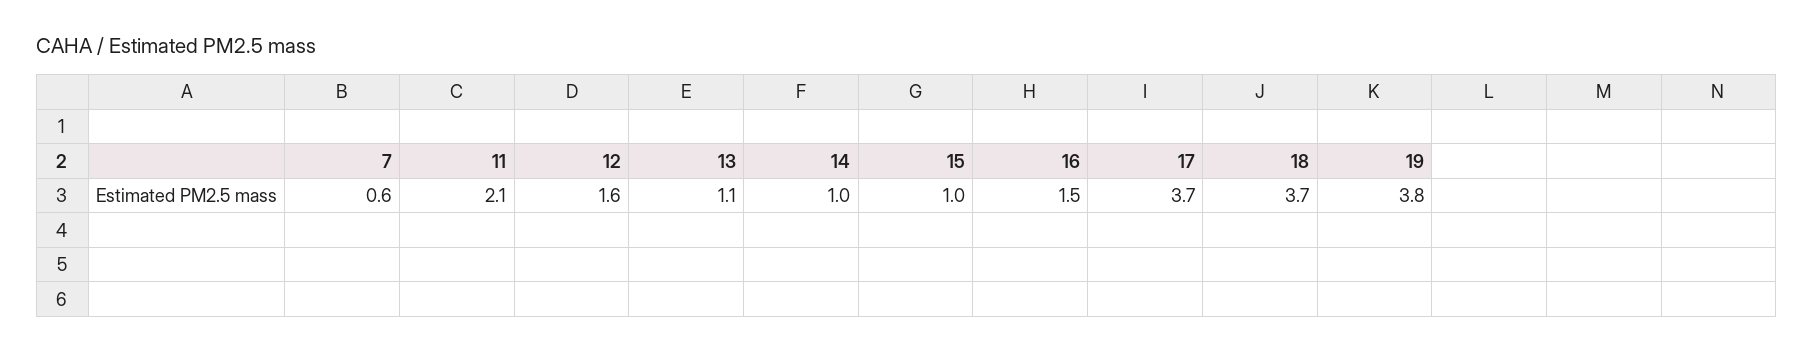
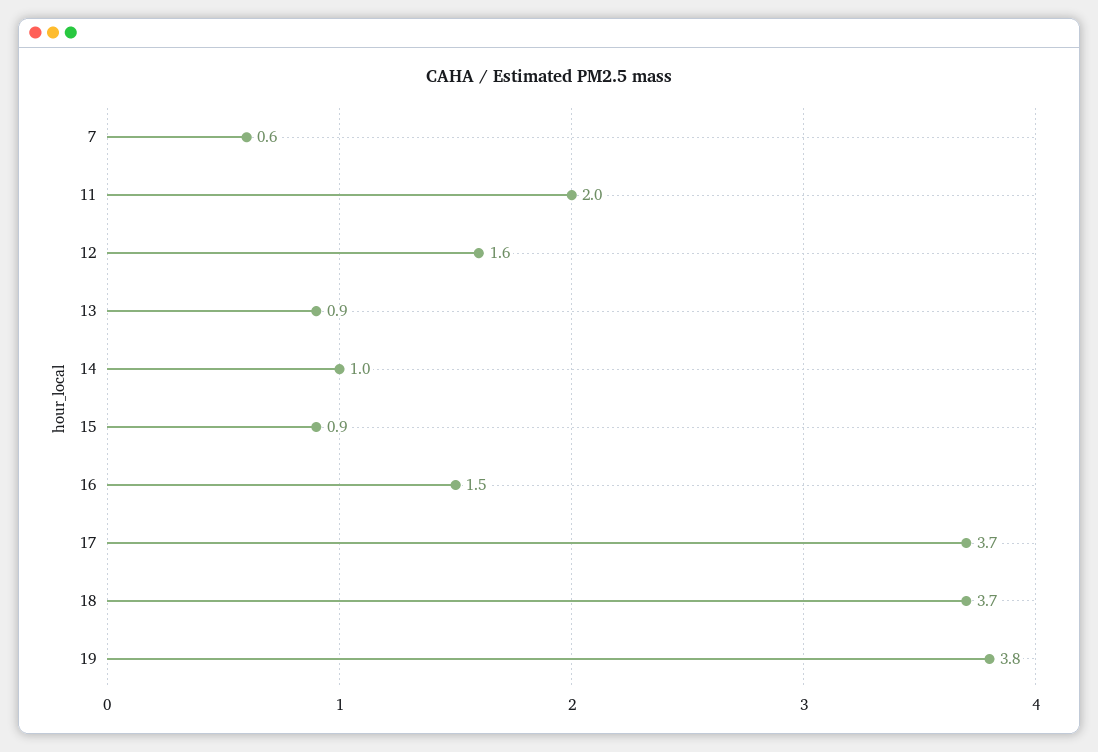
11: 2.1 -> 2
13: 1.1 -> 0.9
15: 1 -> 0.9

